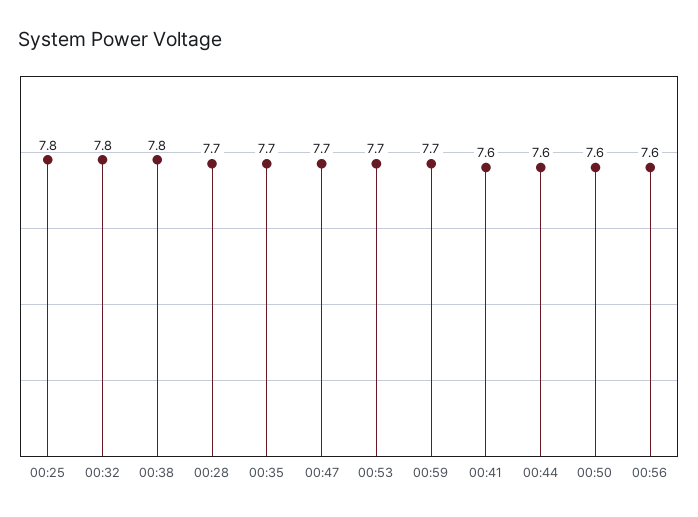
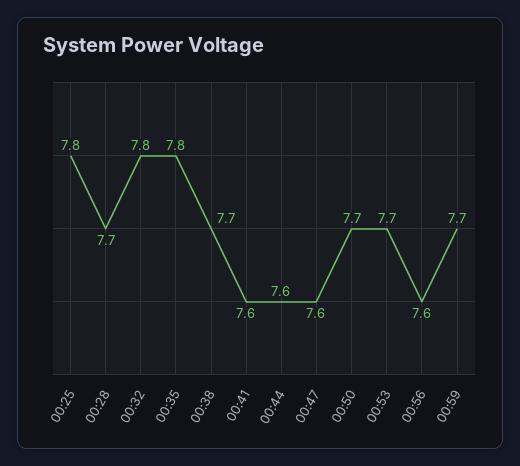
00:38: 7.8 -> 7.7
00:35: 7.7 -> 7.8
00:47: 7.7 -> 7.6
00:50: 7.6 -> 7.7

